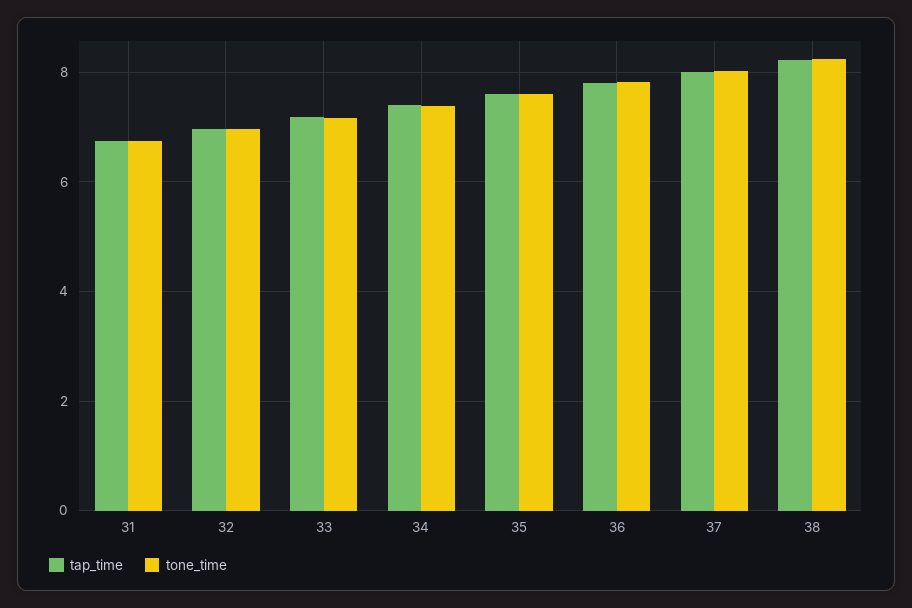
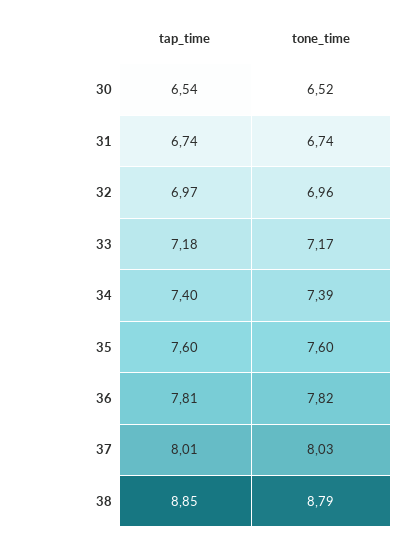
tap_time, 38: 8.2 -> 8.85
tone_time, 38: 8.2 -> 8.79
tap_time, 30: none -> 6.54
tone_time, 30: none -> 6.52

